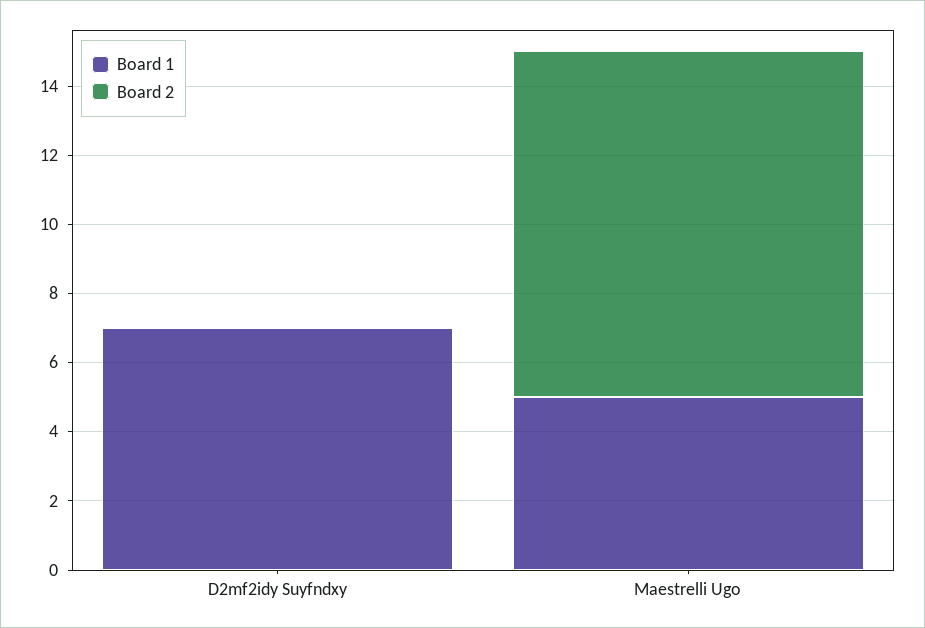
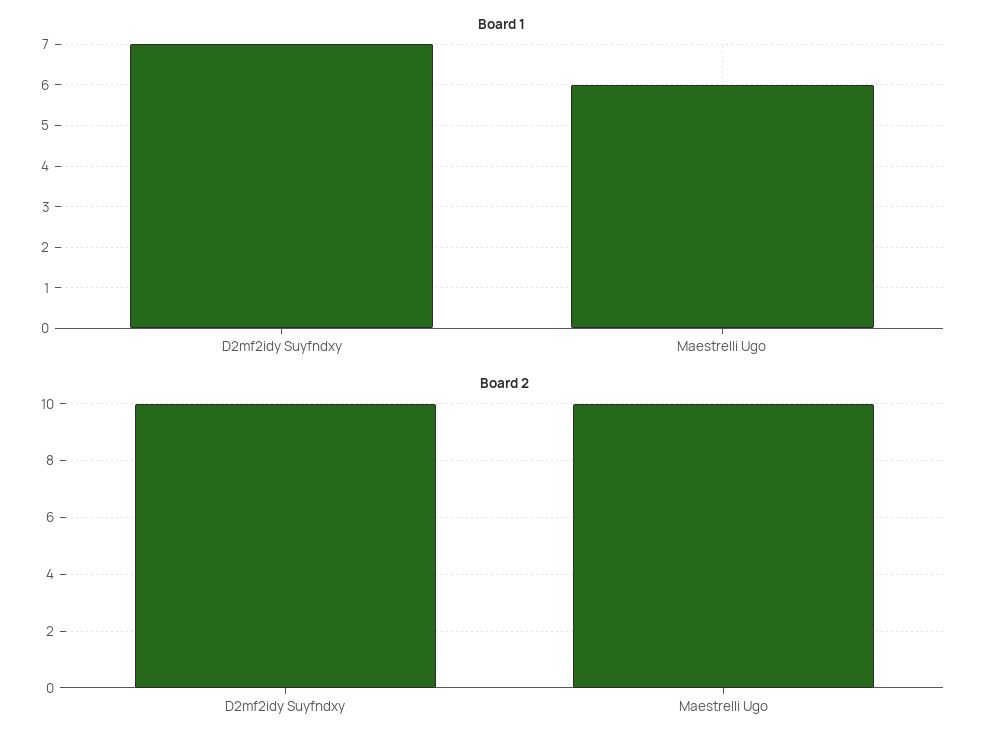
Board 2, D2mf2idy Suyfndxy: 0 -> 10
Board 1, Maestrelli Ugo: 5 -> 6

